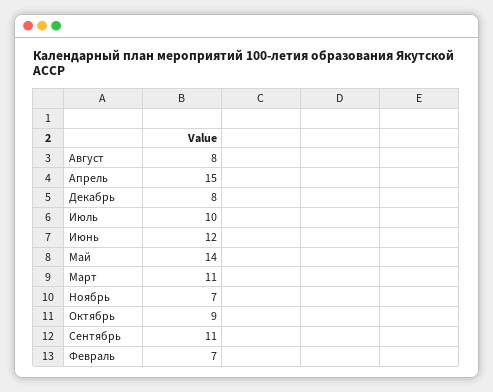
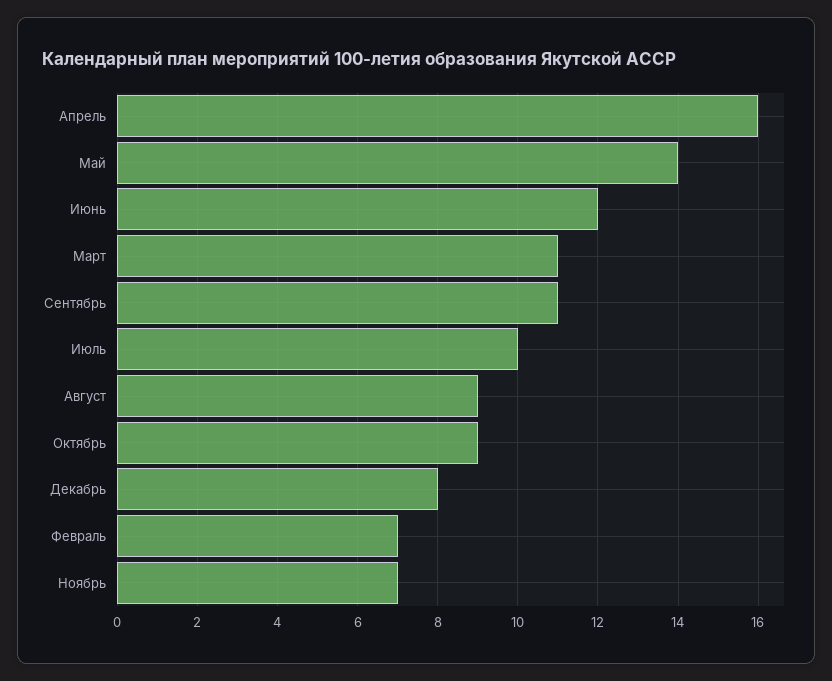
Август: 8 -> 9
Апрель: 15 -> 16

